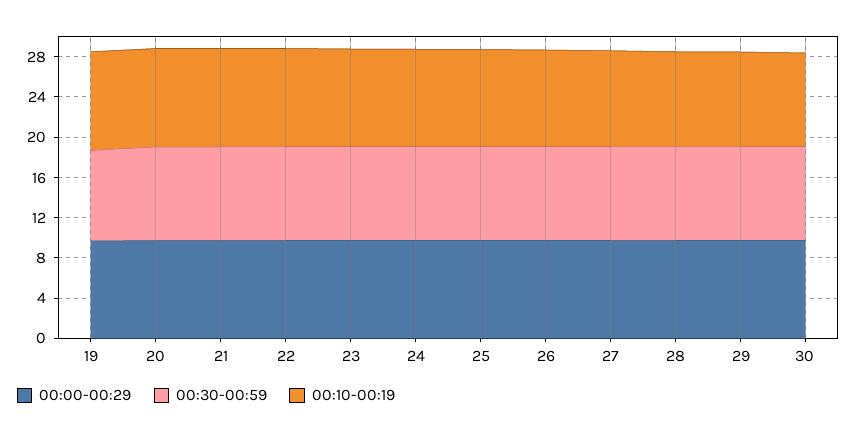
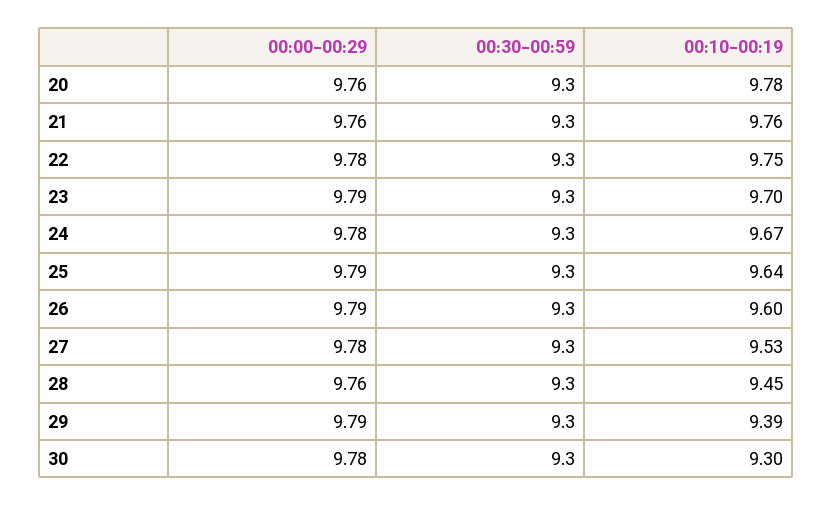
00:00-00:29, 19: 10 -> none
00:30-00:59, 19: 9 -> none
00:10-00:19, 19: 10 -> none

